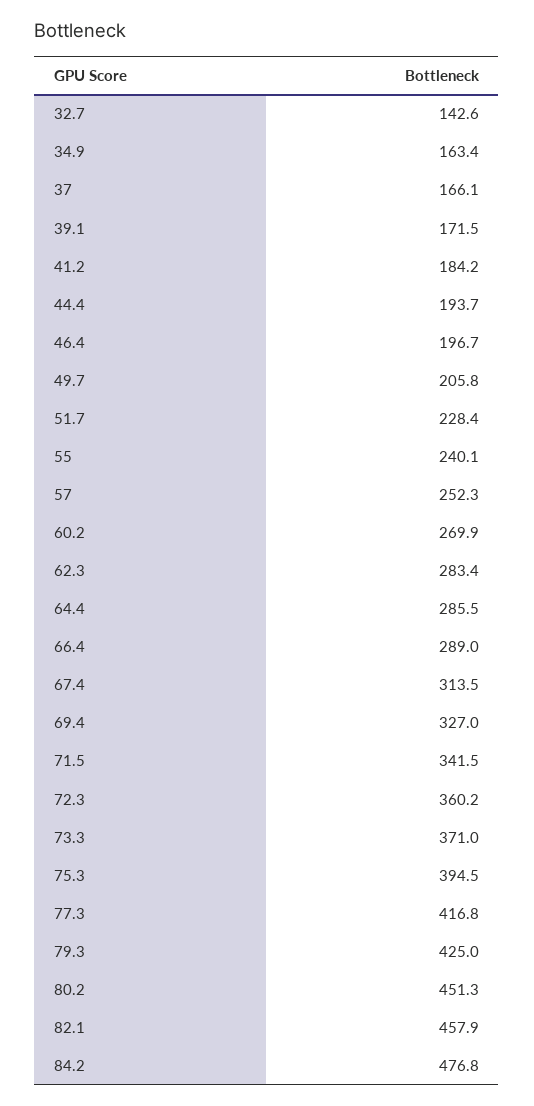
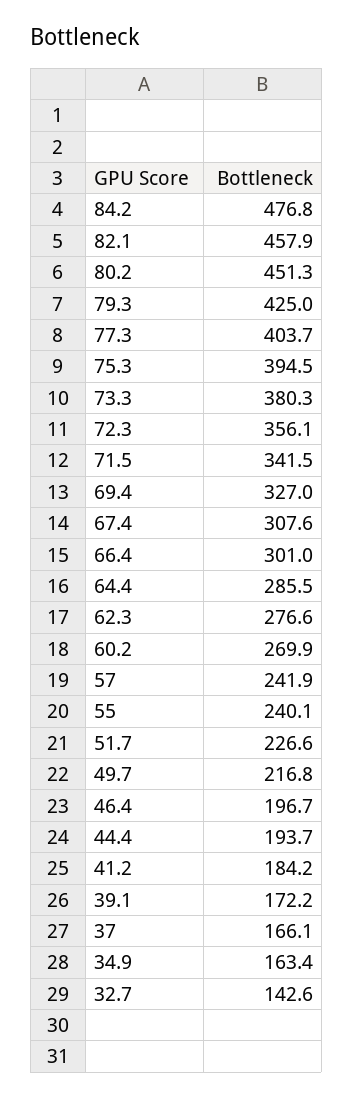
39.1: 171.5 -> 172.2
49.7: 205.8 -> 216.8
51.7: 228.4 -> 226.6
57: 252.3 -> 241.9
62.3: 283.4 -> 276.6
66.4: 289 -> 301
67.4: 313.5 -> 307.6
72.3: 360.2 -> 356.1
73.3: 371 -> 380.3
77.3: 416.8 -> 403.7

